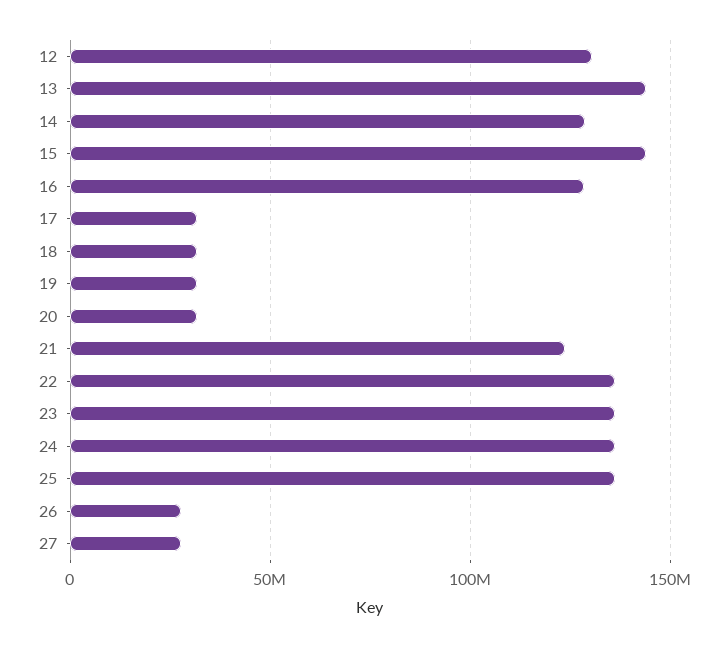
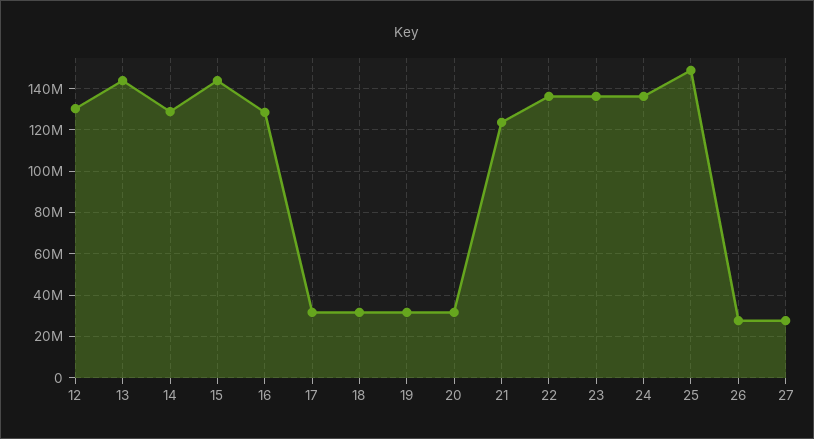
25: 135000000 -> 150000000

